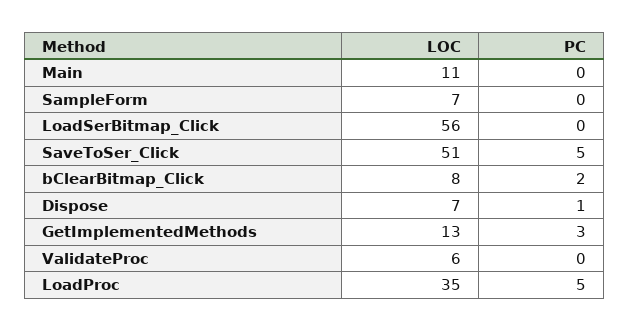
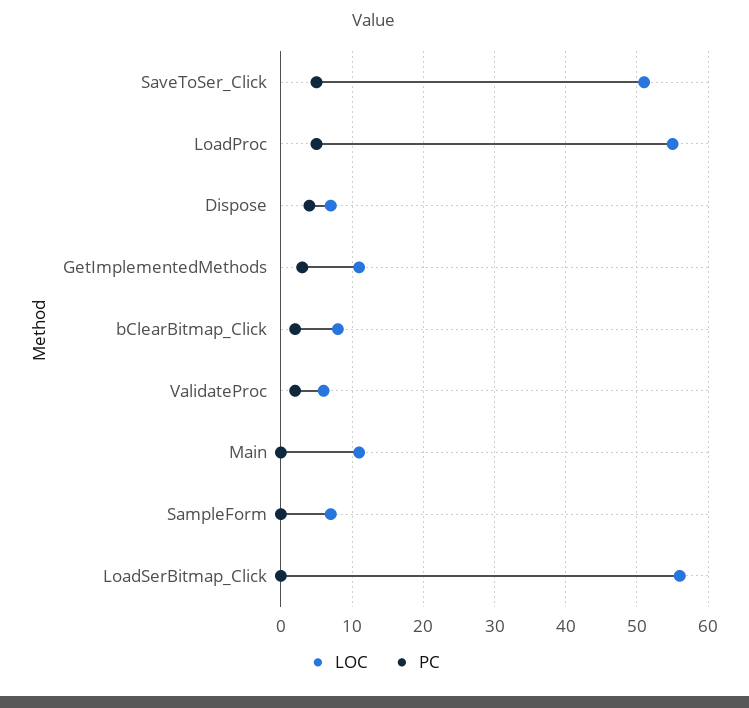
PC, Dispose: 1 -> 4
LOC, GetImplementedMethods: 13 -> 11
PC, ValidateProc: 0 -> 2
LOC, LoadProc: 35 -> 55

